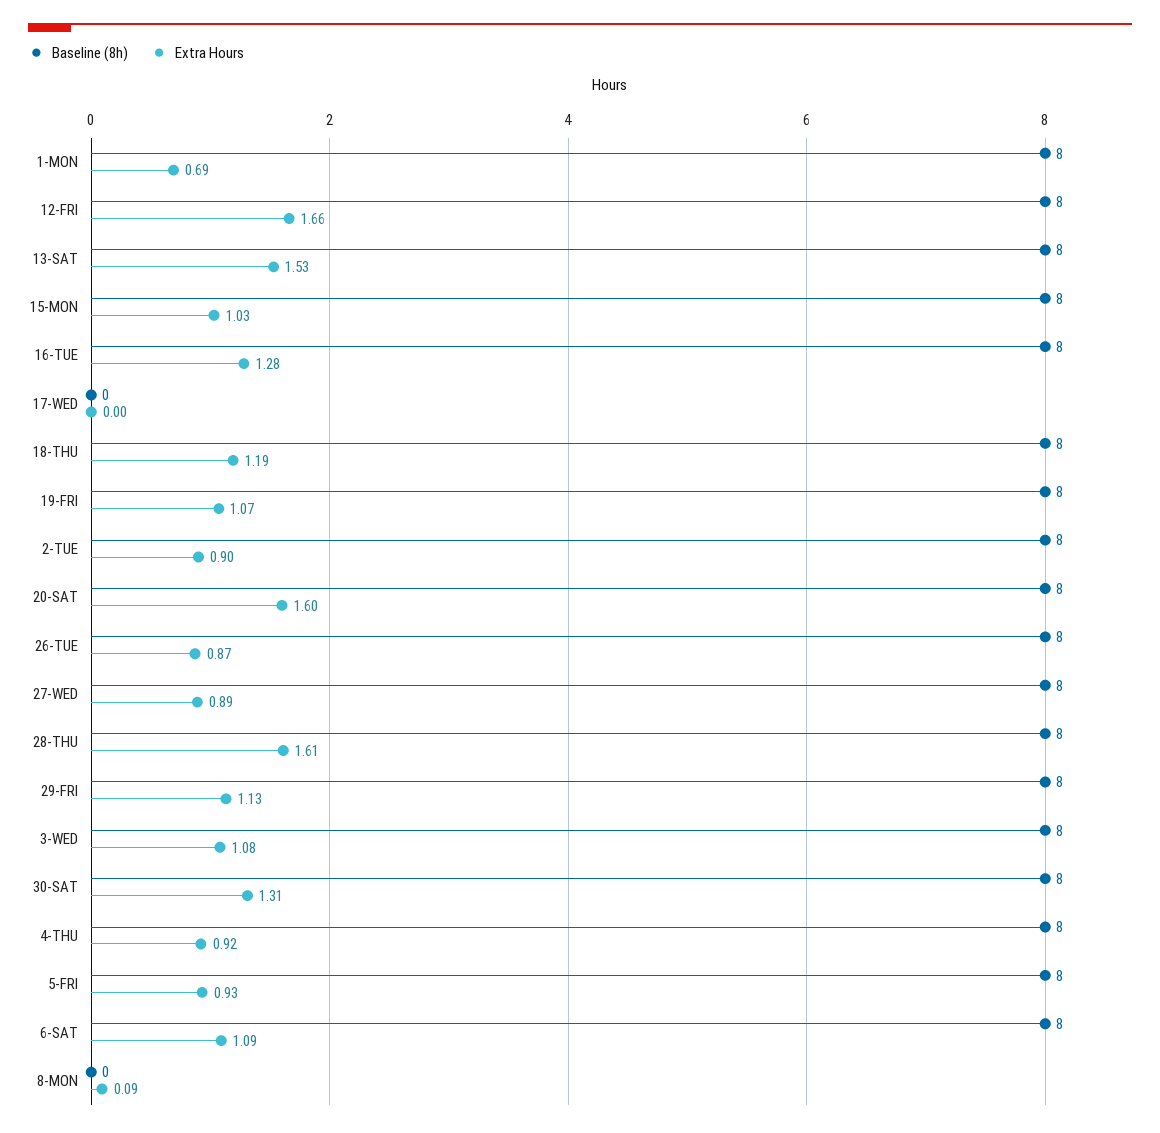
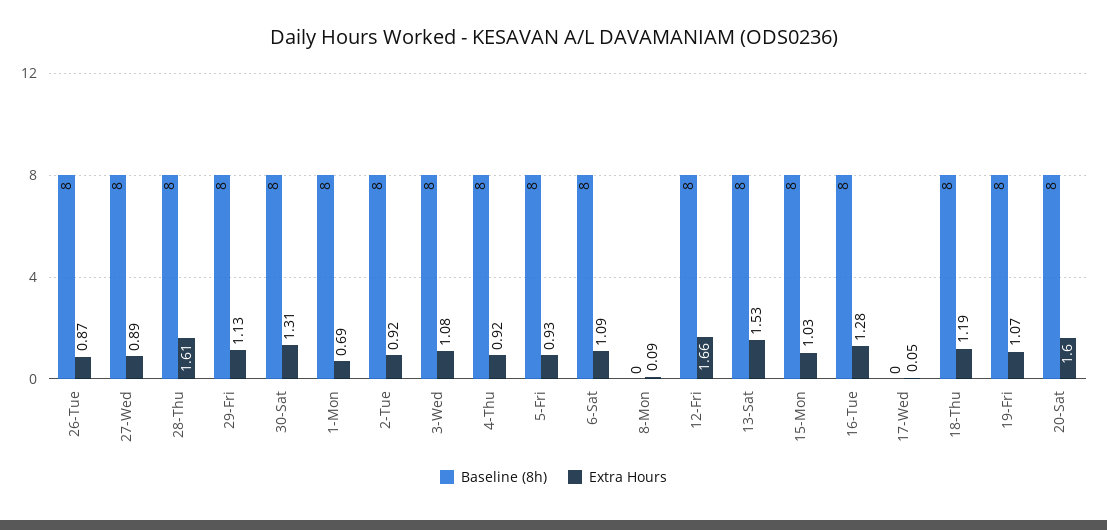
Extra Hours, 17-WED: 0 -> 0.05
Extra Hours, 2-TUE: 0.9 -> 0.92

